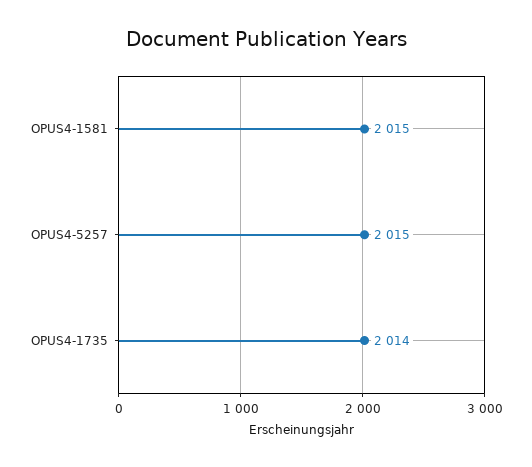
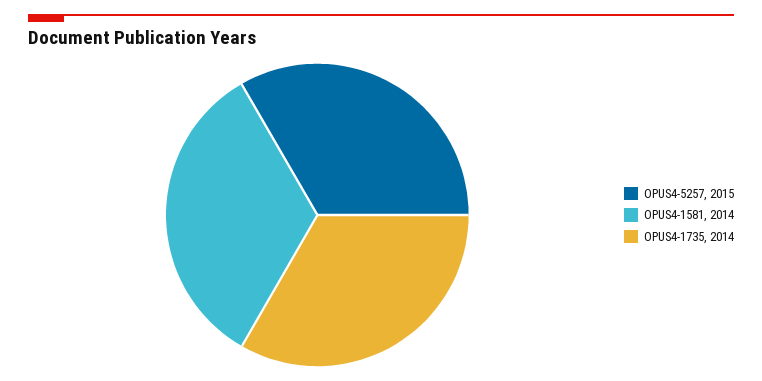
OPUS4-1581: 2015 -> 2014

